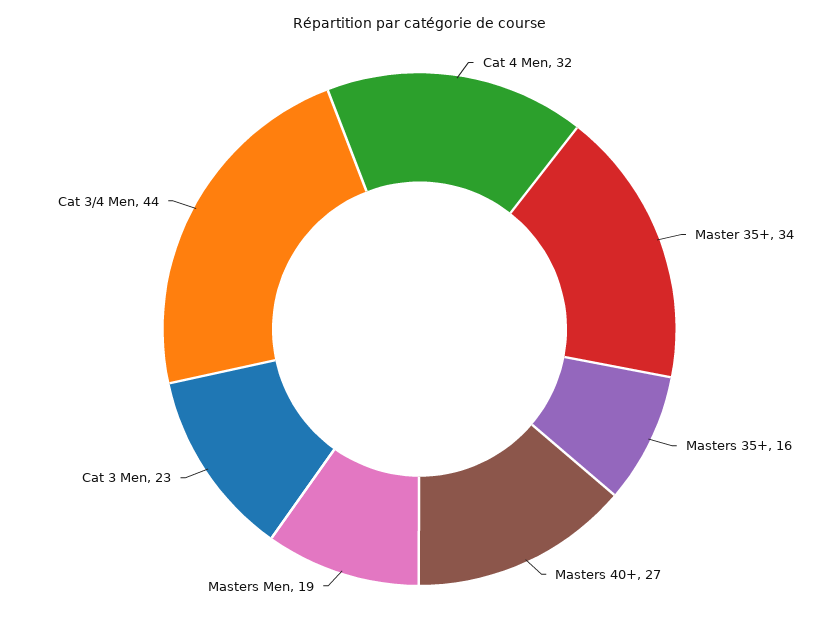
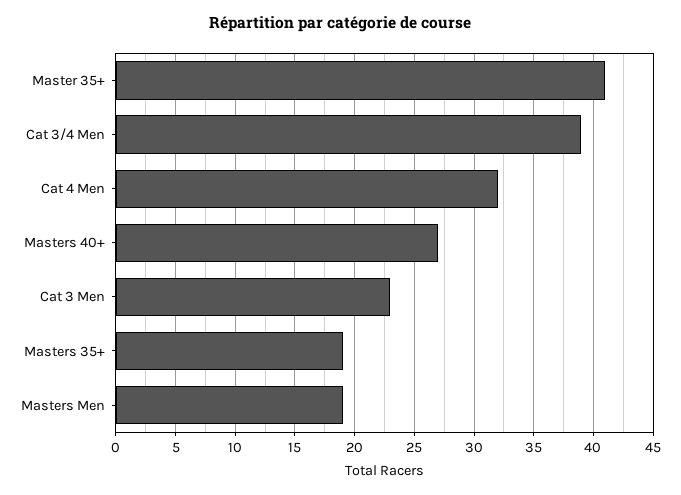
Master 35+: 34 -> 41
Masters 35+: 16 -> 19
Cat 3/4 Men: 44 -> 39

